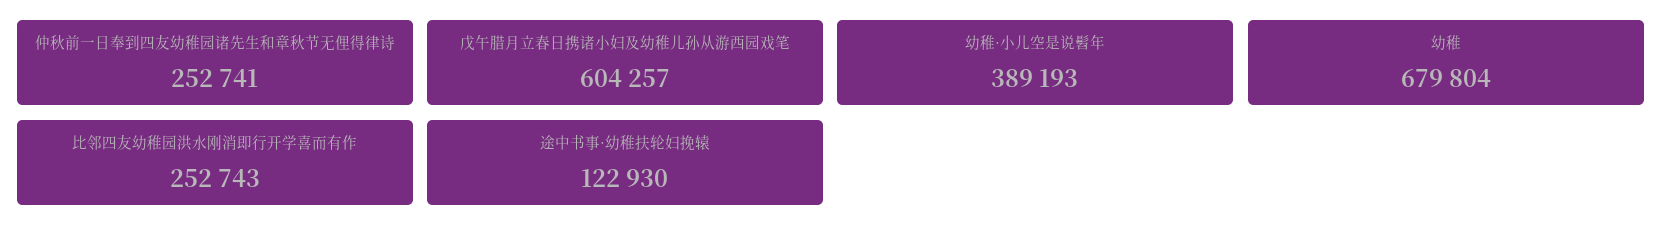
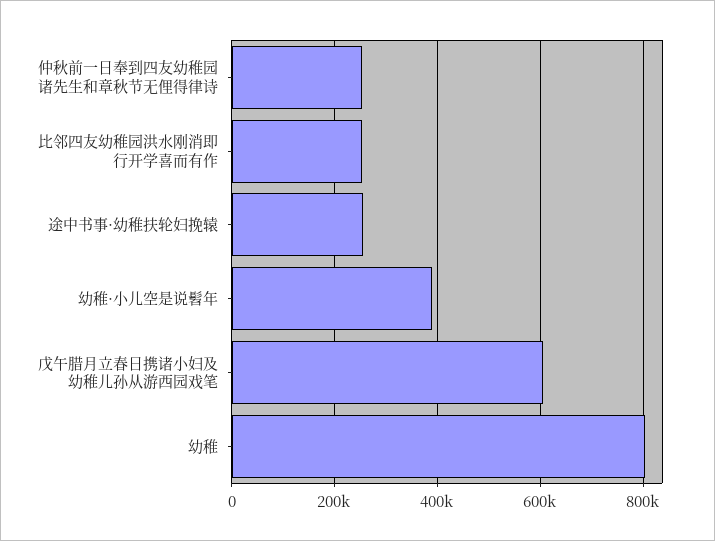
幼稚: 679804 -> 800000
途中书事·幼稚扶轮妇挽辕: 122930 -> 260000

